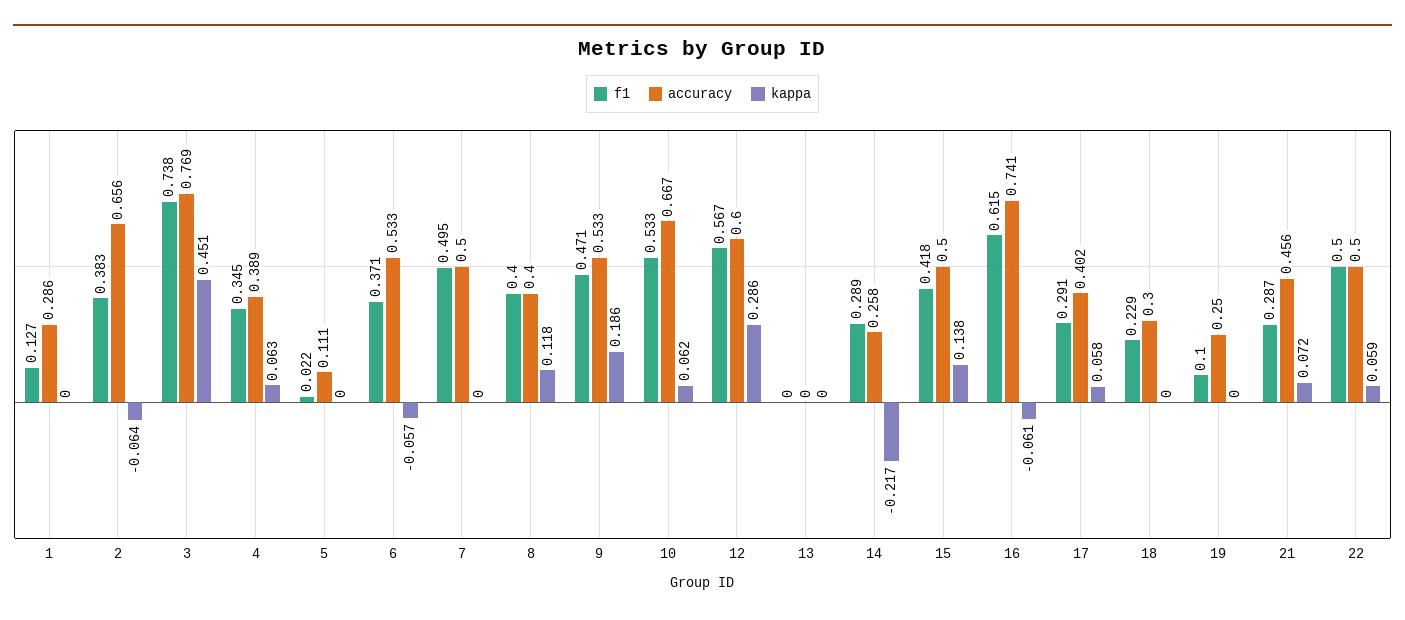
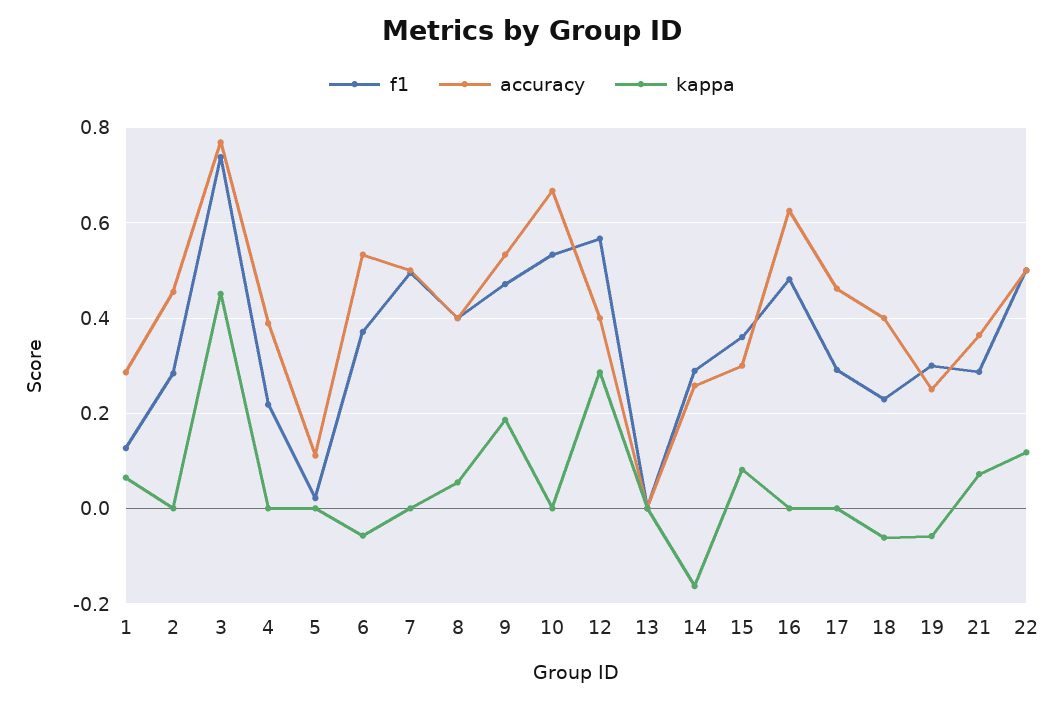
kappa, 1: 0 -> 0.06
f1, 2: 0.383 -> 0.28
accuracy, 2: 0.656 -> 0.46
kappa, 2: -0.064 -> 0
f1, 4: 0.345 -> 0.22
kappa, 4: 0.063 -> 0
kappa, 8: 0.118 -> 0.06
kappa, 10: 0.062 -> 0
accuracy, 12: 0.6 -> 0.4
kappa, 14: -0.217 -> -0.16
f1, 15: 0.418 -> 0.36
accuracy, 15: 0.5 -> 0.3
kappa, 15: 0.138 -> 0.08
f1, 16: 0.615 -> 0.48
accuracy, 16: 0.741 -> 0.62
kappa, 16: -0.061 -> 0
accuracy, 17: 0.402 -> 0.46
kappa, 17: 0.058 -> 0
accuracy, 18: 0.3 -> 0.4
kappa, 18: 0 -> -0.06
f1, 19: 0.1 -> 0.3
kappa, 19: 0 -> -0.06
accuracy, 21: 0.456 -> 0.36
kappa, 22: 0.059 -> 0.12

